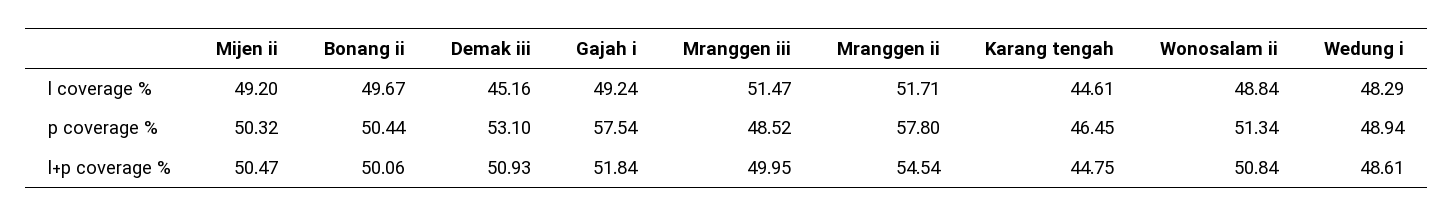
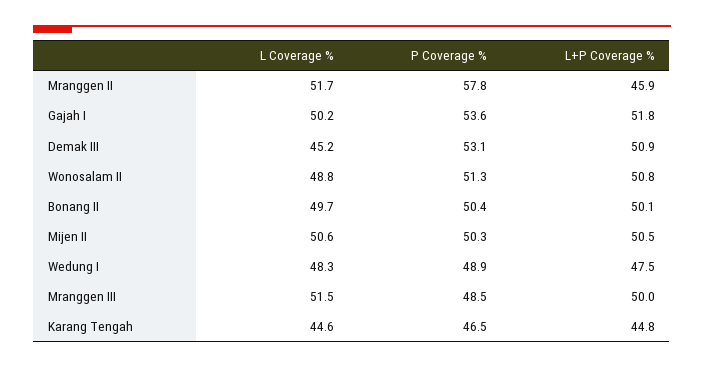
Mijen ii, l coverage %: 49.2 -> 50.6
Gajah i, l coverage %: 49.24 -> 50.2
Gajah i, p coverage %: 57.54 -> 53.6
Mranggen ii, l+p coverage %: 54.54 -> 45.9
Wedung i, l+p coverage %: 48.61 -> 47.5

